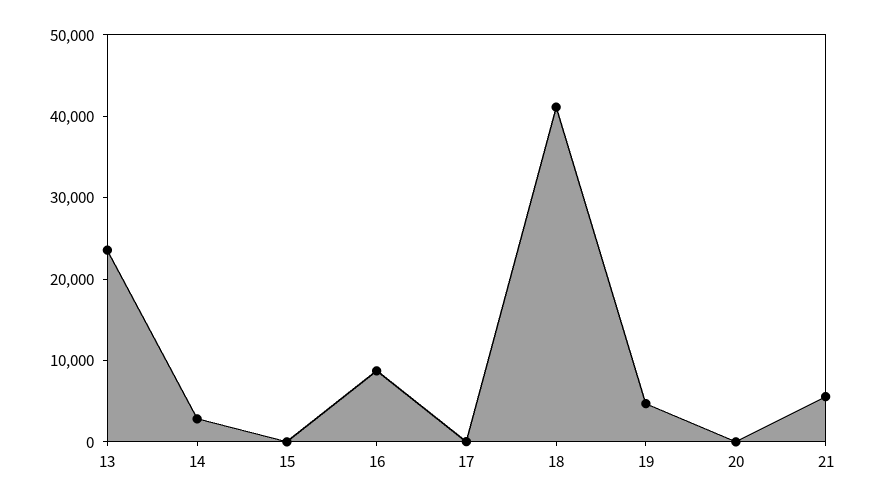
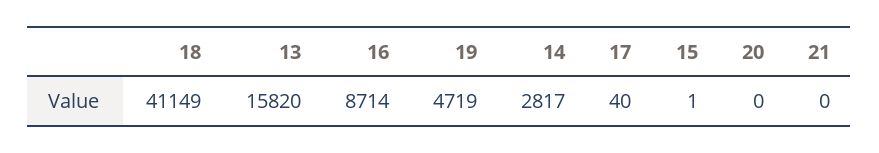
13: 24000 -> 15820
21: 6000 -> 0

